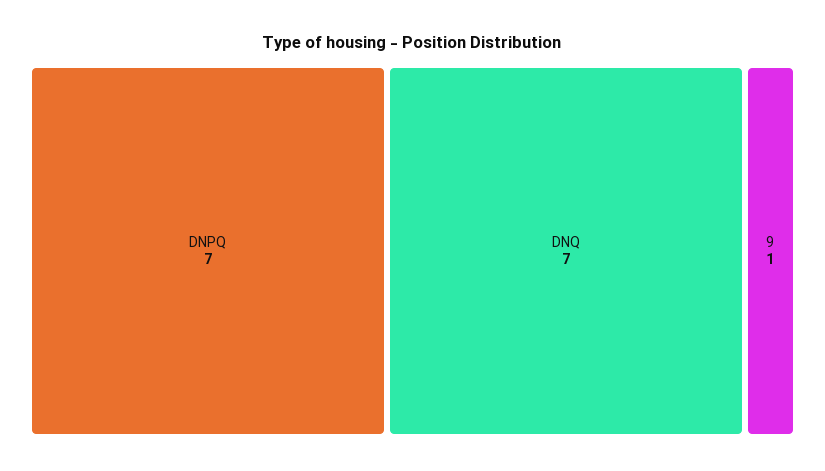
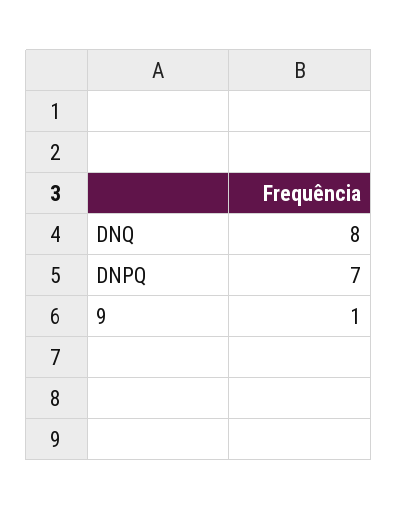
DNQ: 7 -> 8

